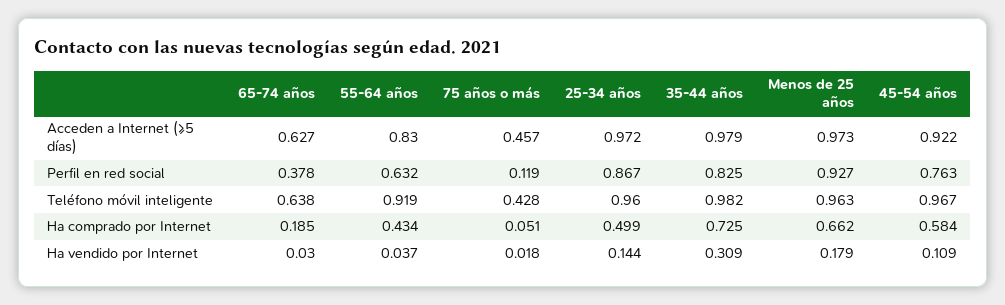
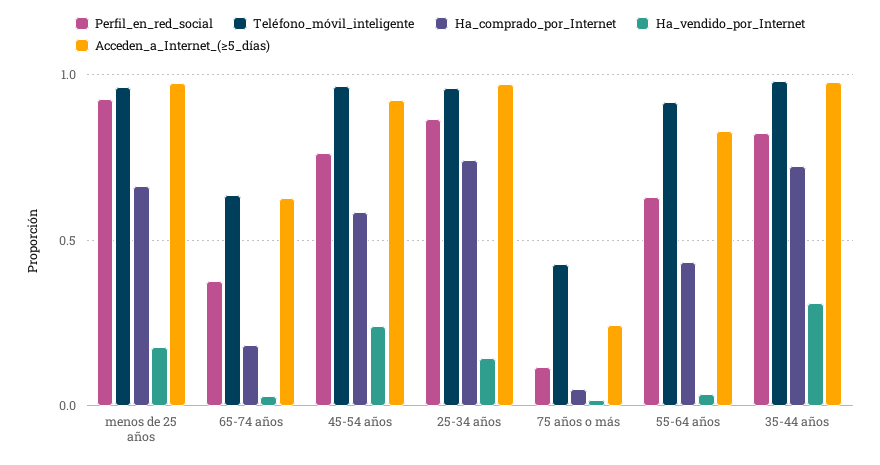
Acceden a Internet (≥5 días), 75 años o más: 0.457 -> 0.25
Ha comprado por Internet, 25-34 años: 0.499 -> 0.75
Ha vendido por Internet, 45-54 años: 0.109 -> 0.25

